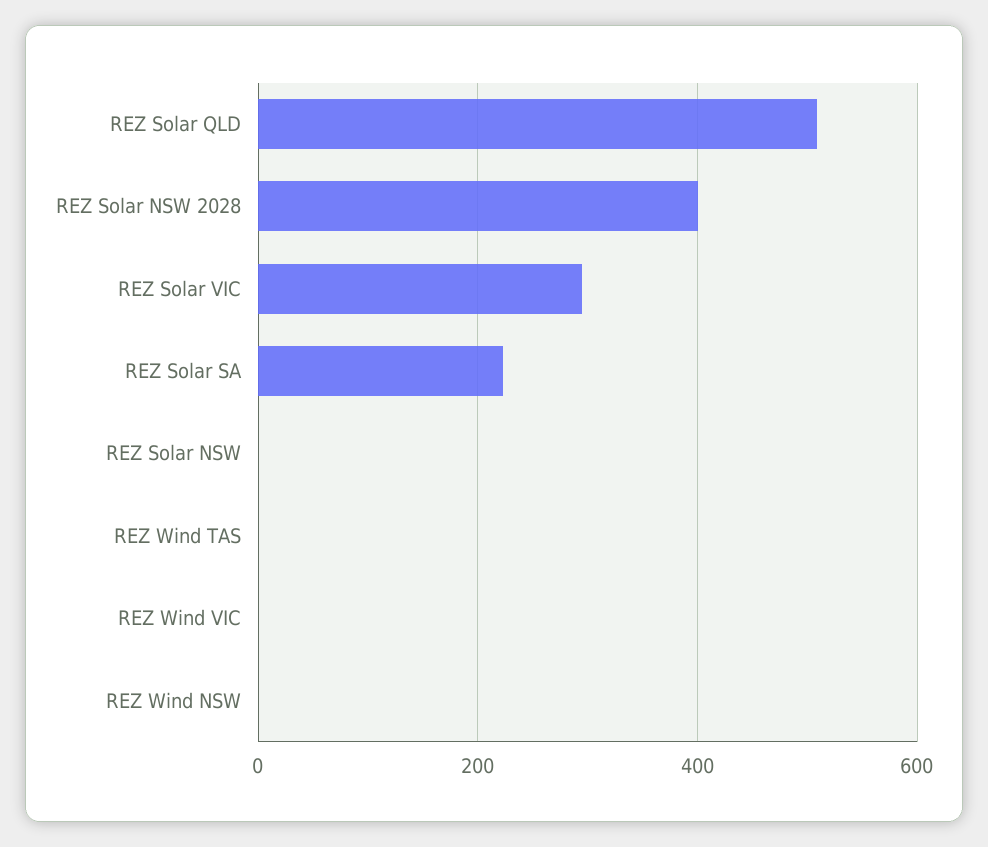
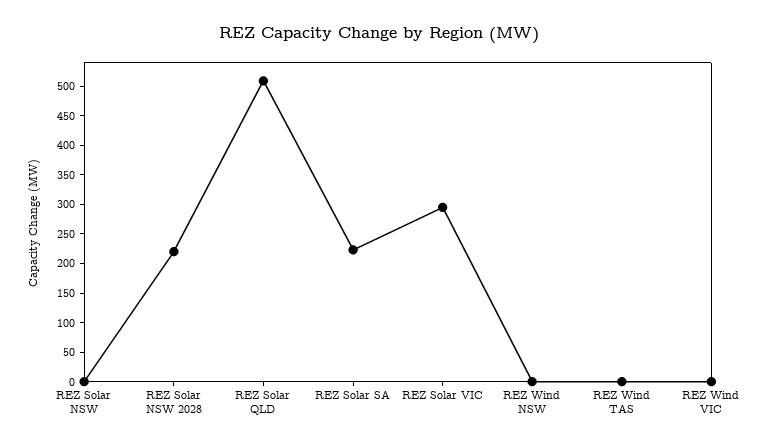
REZ Solar NSW 2028: 400 -> 225

